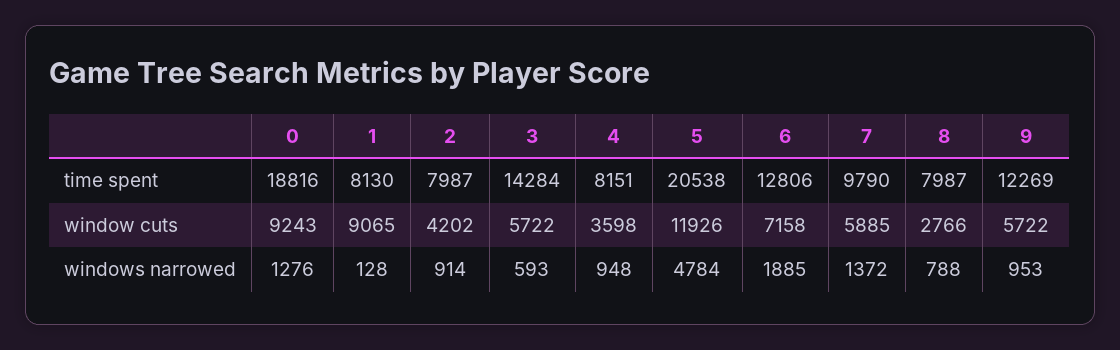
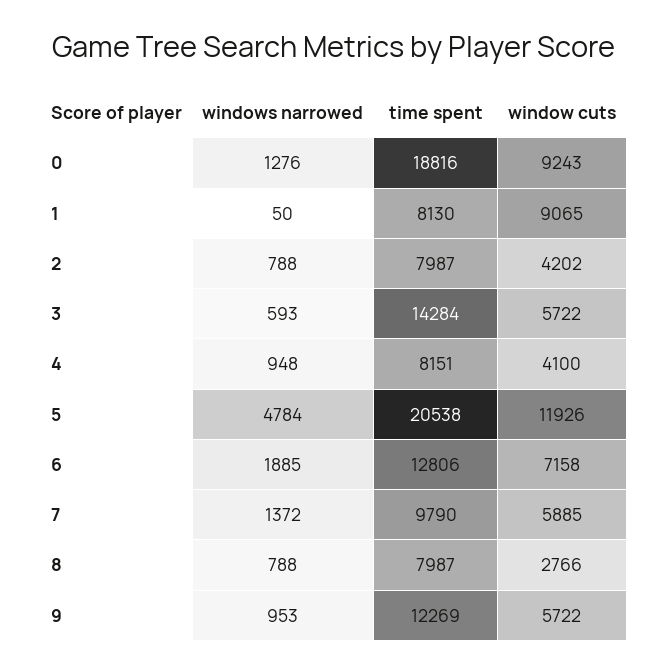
4, window cuts: 3598 -> 4100
1, windows narrowed: 128 -> 50
2, windows narrowed: 914 -> 788

